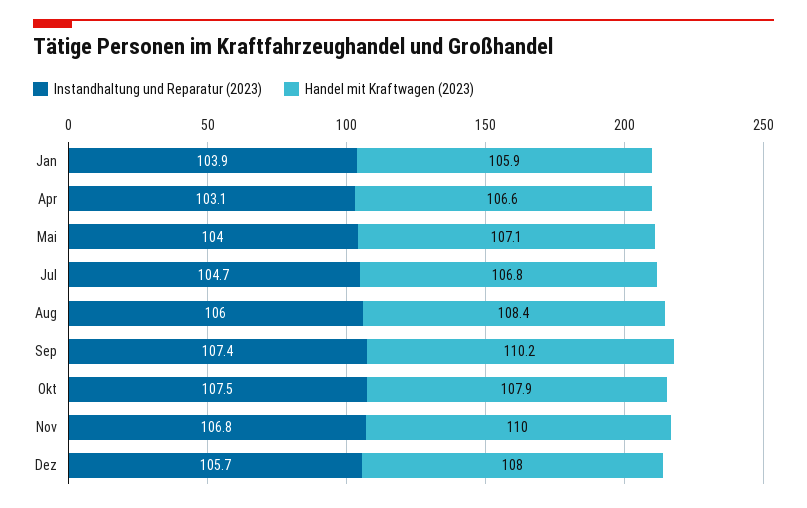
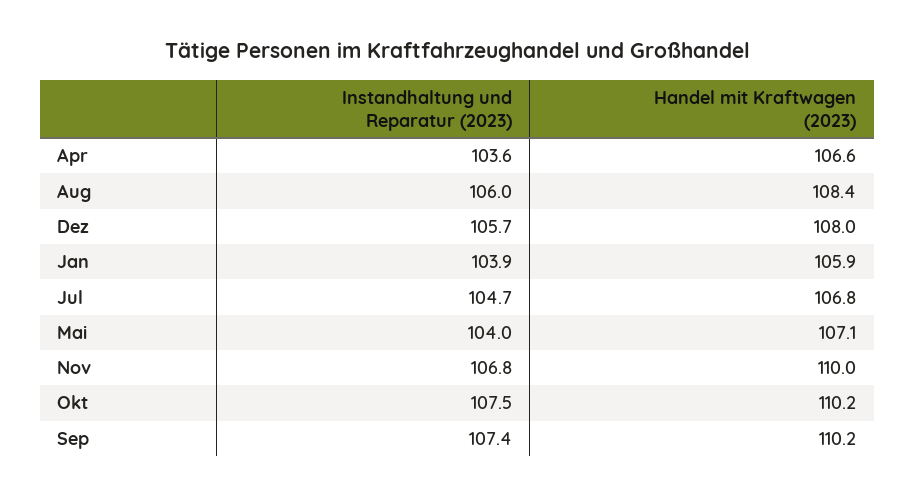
Instandhaltung und Reparatur (2023), Apr: 103.1 -> 103.6
Handel mit Kraftwagen (2023), Okt: 107.9 -> 110.2

